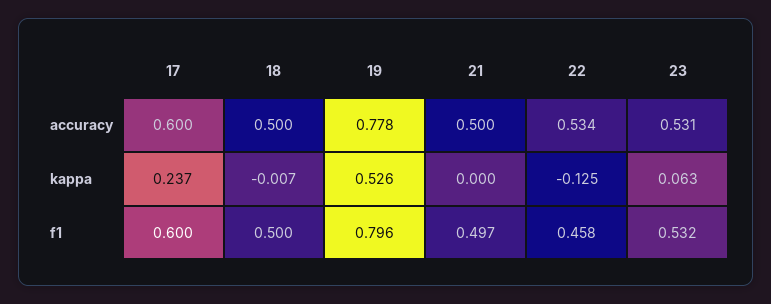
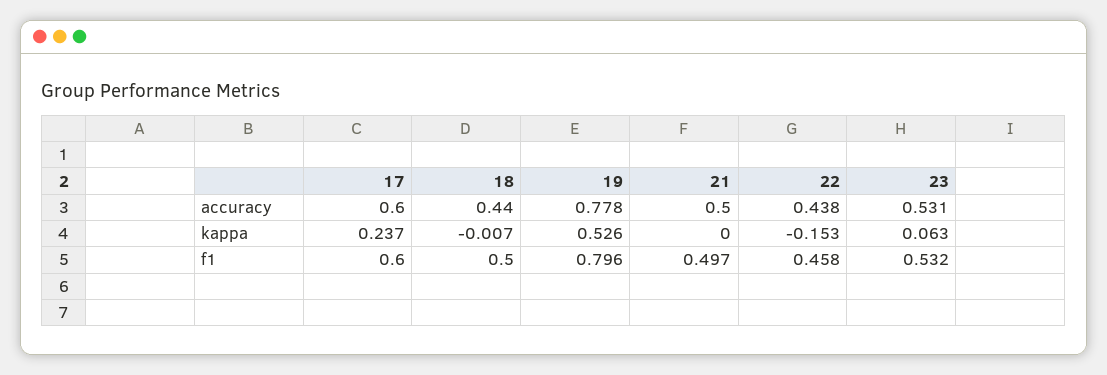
18, accuracy: 0.5 -> 0.44
22, accuracy: 0.534 -> 0.438
22, kappa: -0.125 -> -0.153

